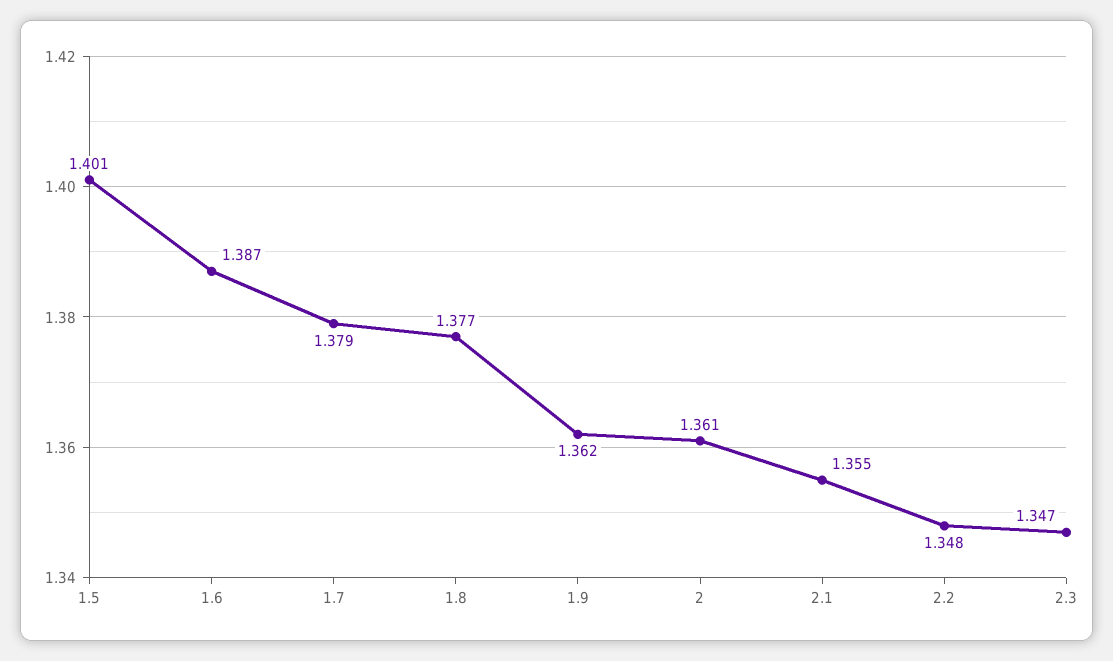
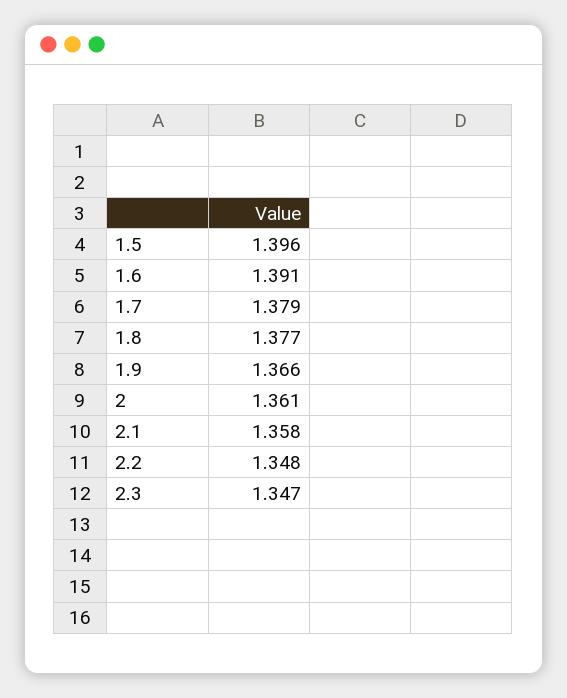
1.5: 1.401 -> 1.396
1.6: 1.387 -> 1.391
1.9: 1.362 -> 1.366
2.1: 1.355 -> 1.358

